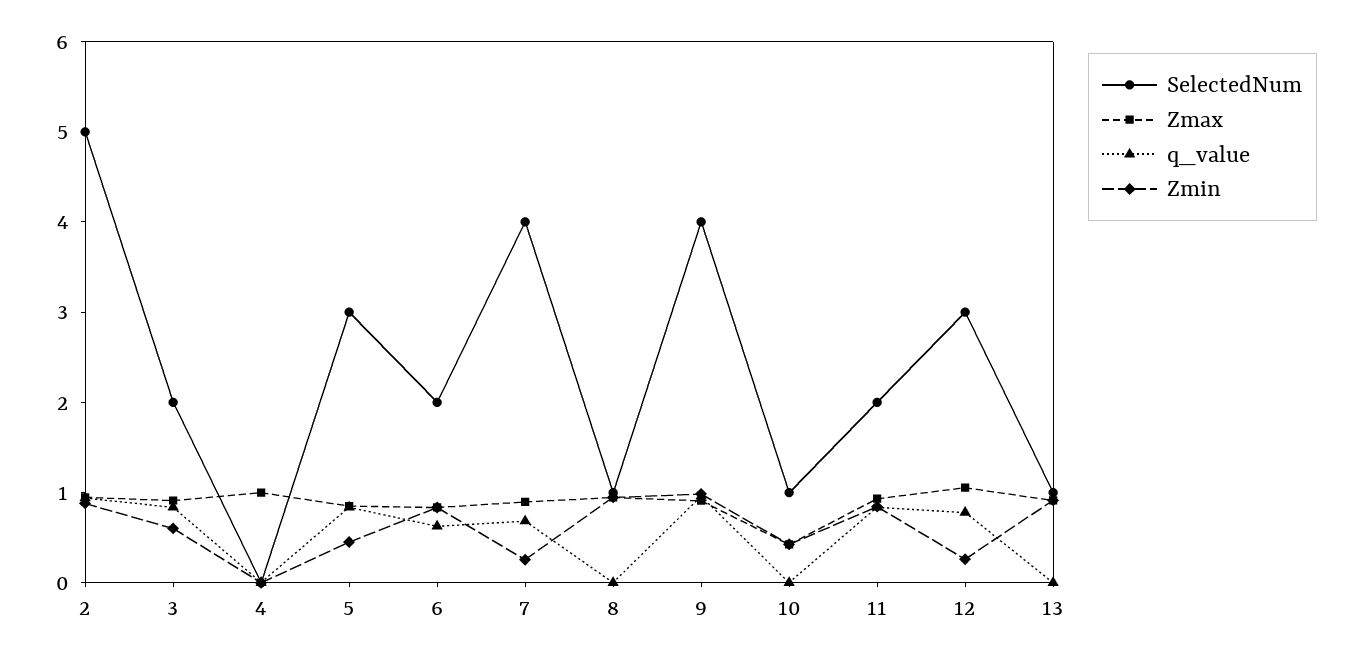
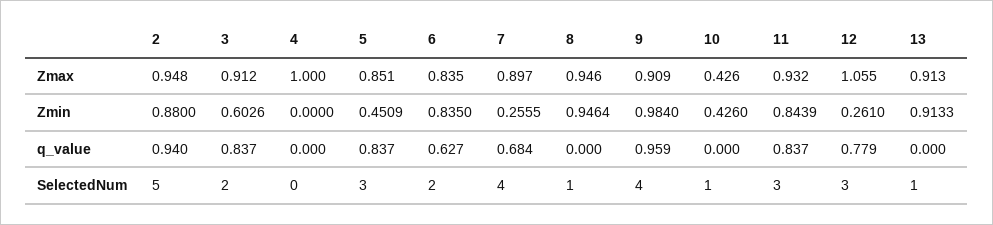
SelectedNum, 11: 2 -> 3

